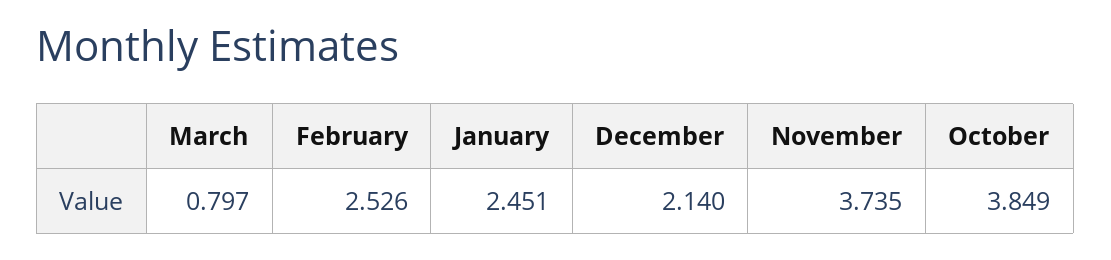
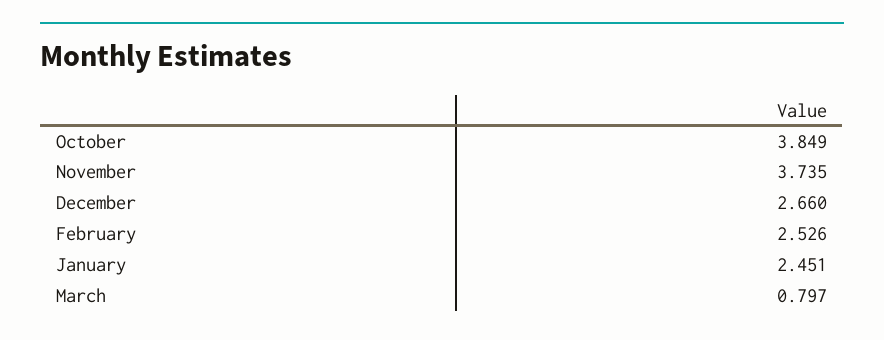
December: 2.14 -> 2.66

